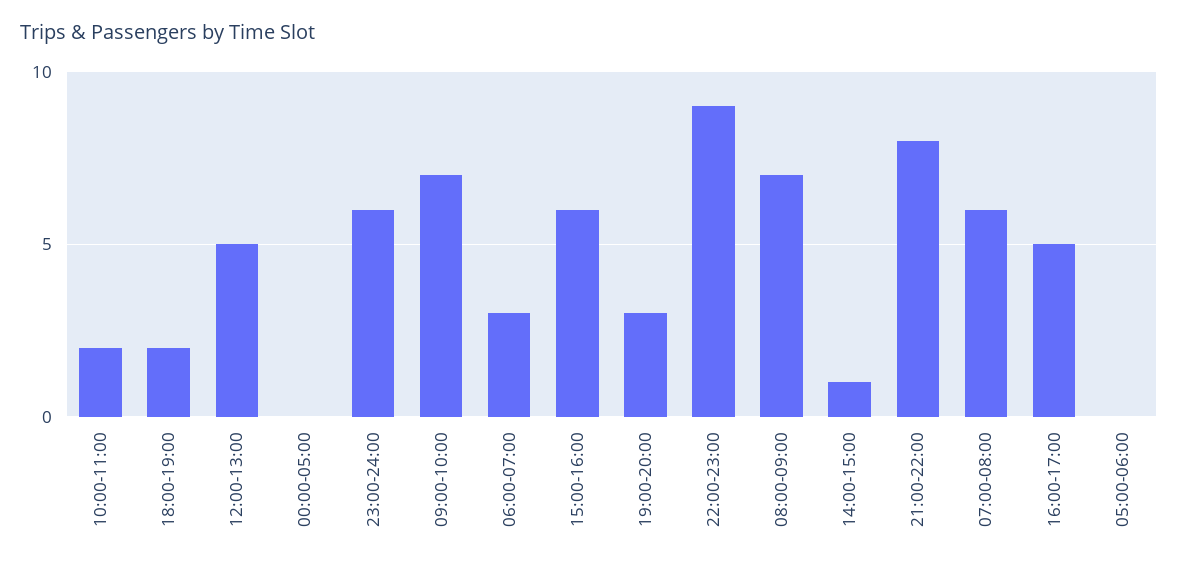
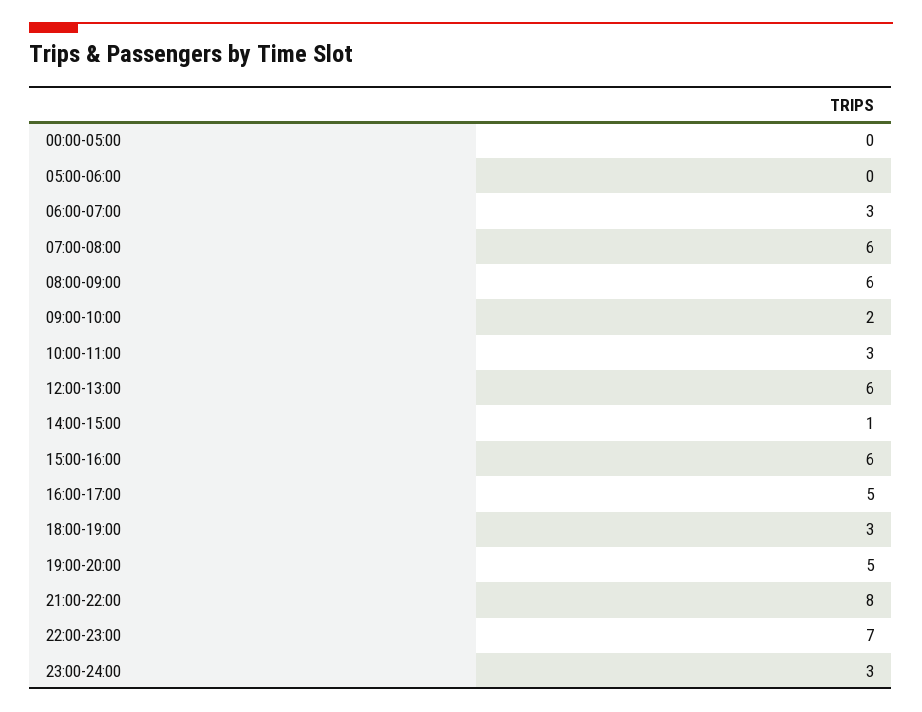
10:00-11:00: 2 -> 3
18:00-19:00: 2 -> 3
12:00-13:00: 5 -> 6
23:00-24:00: 6 -> 3
09:00-10:00: 7 -> 2
19:00-20:00: 3 -> 5
22:00-23:00: 9 -> 7
08:00-09:00: 7 -> 6

